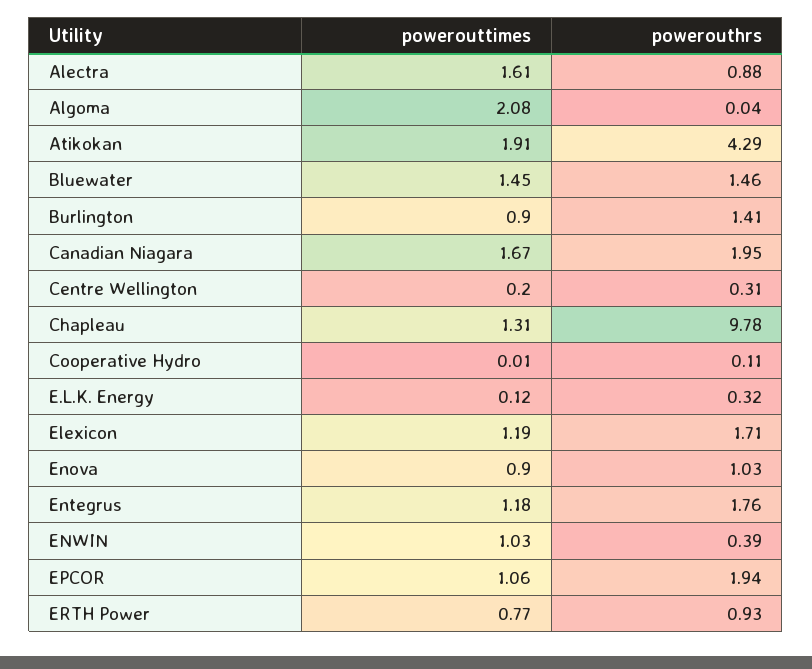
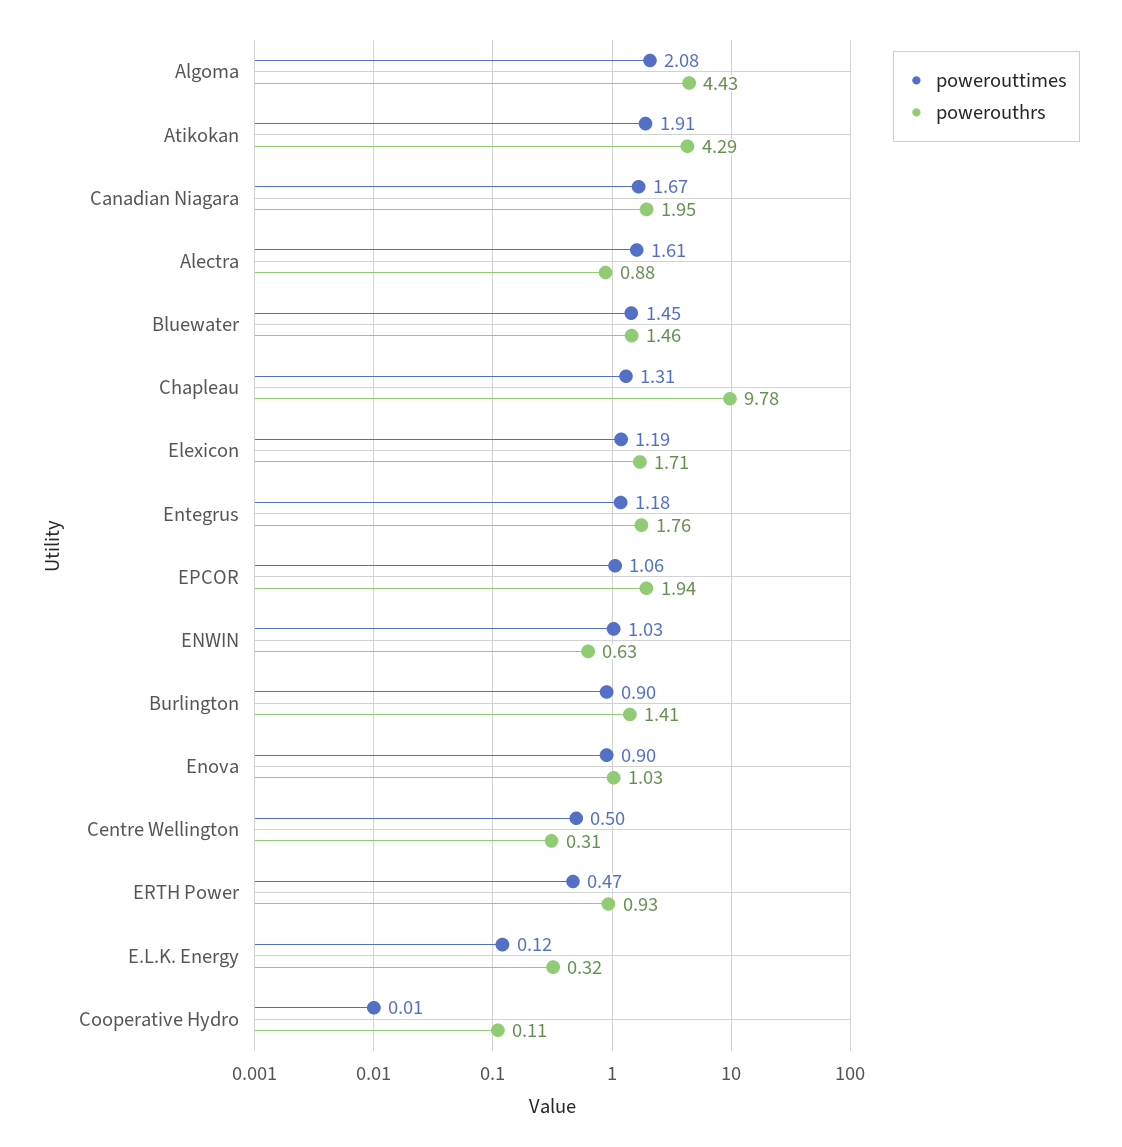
powerouthrs, Algoma: 0.04 -> 4.43
powerouttimes, Centre Wellington: 0.2 -> 0.5
powerouthrs, ENWIN: 0.39 -> 0.63
powerouttimes, ERTH Power: 0.77 -> 0.47

